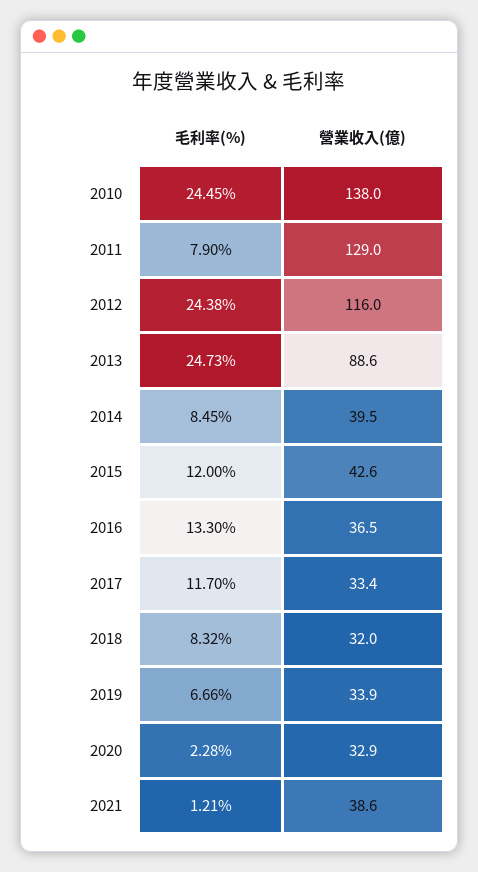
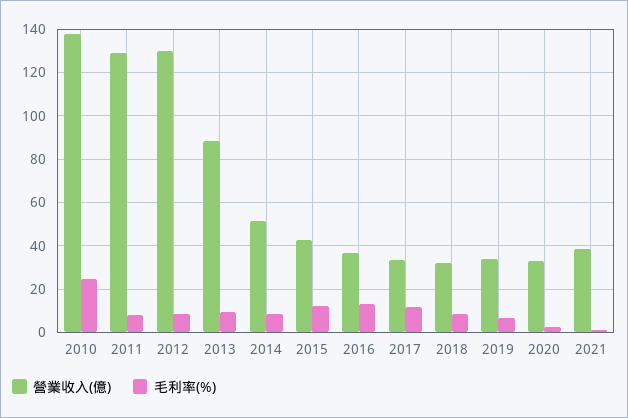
毛利率(%), 2012: 24.38 -> 10
營業收入(億), 2012: 116 -> 130
毛利率(%), 2013: 24.73 -> 10
營業收入(億), 2014: 39.5 -> 50

